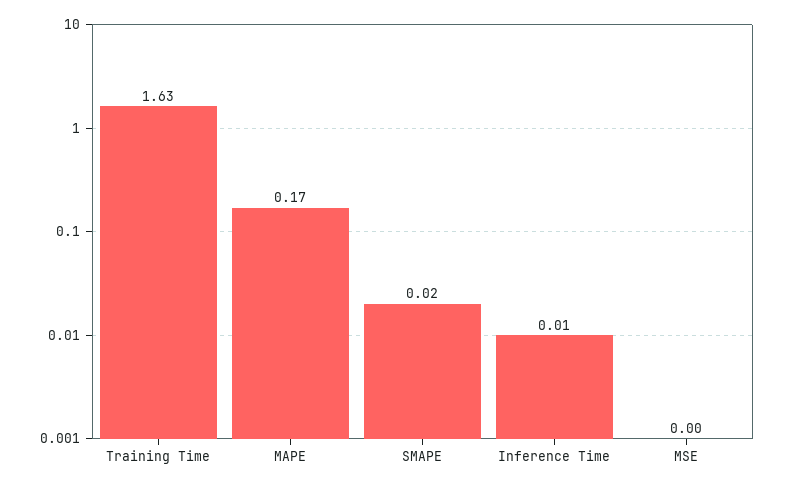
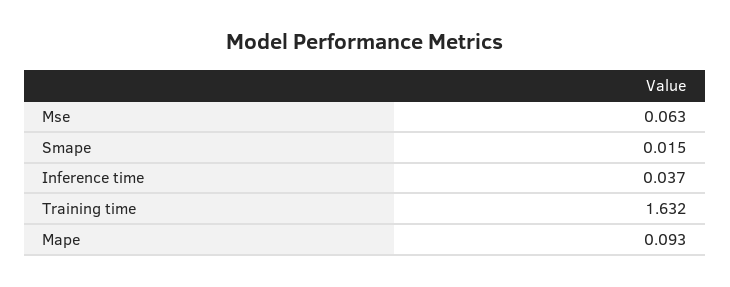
MAPE: 0.17 -> 0.093
Inference Time: 0.01 -> 0.037
MSE: 0 -> 0.063

